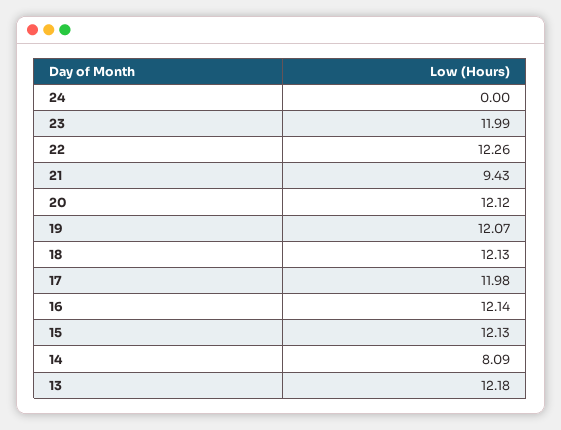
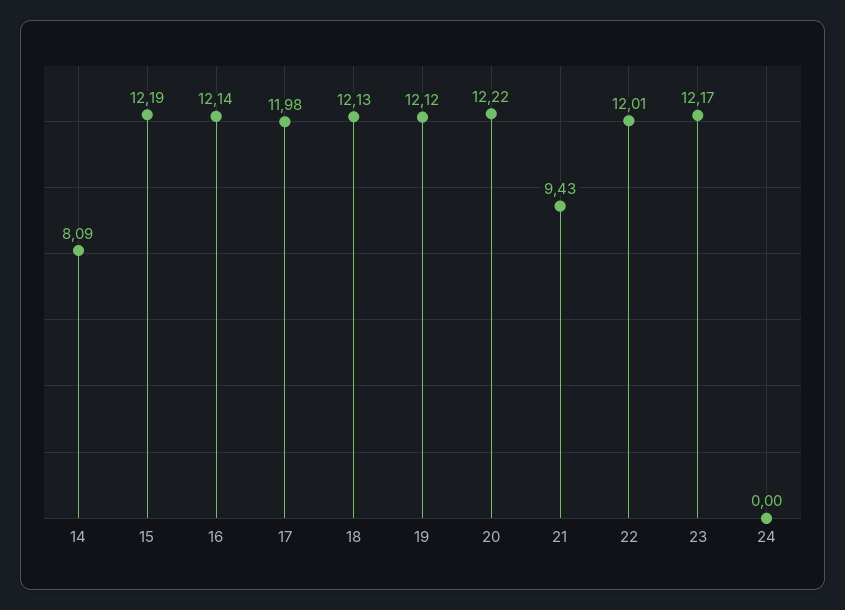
23: 11.99 -> 12.17
22: 12.26 -> 12.01
20: 12.12 -> 12.22
19: 12.07 -> 12.12
15: 12.13 -> 12.19
13: 12.18 -> none

